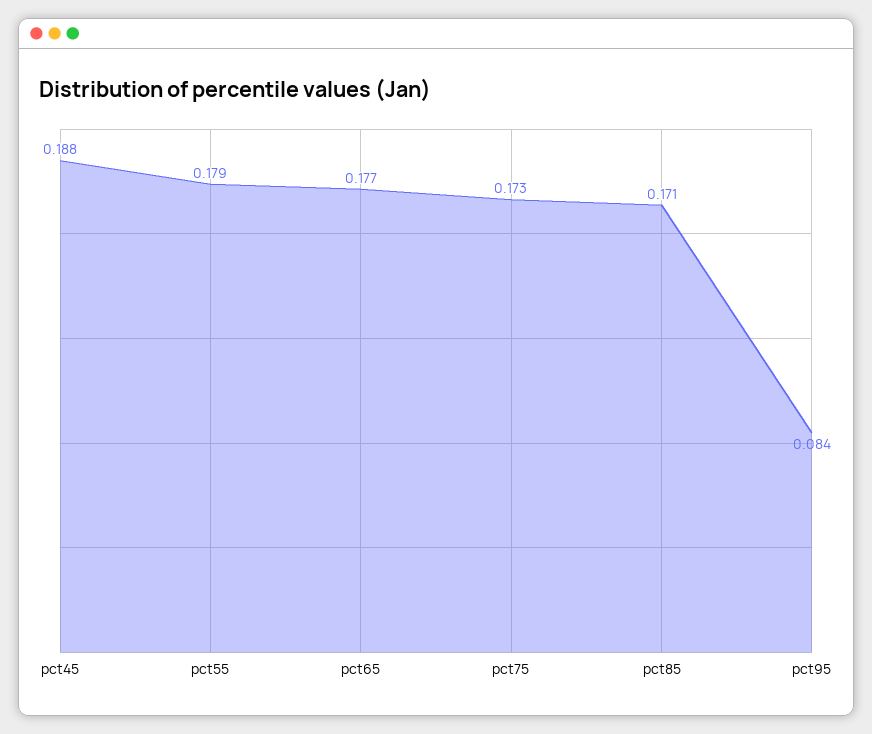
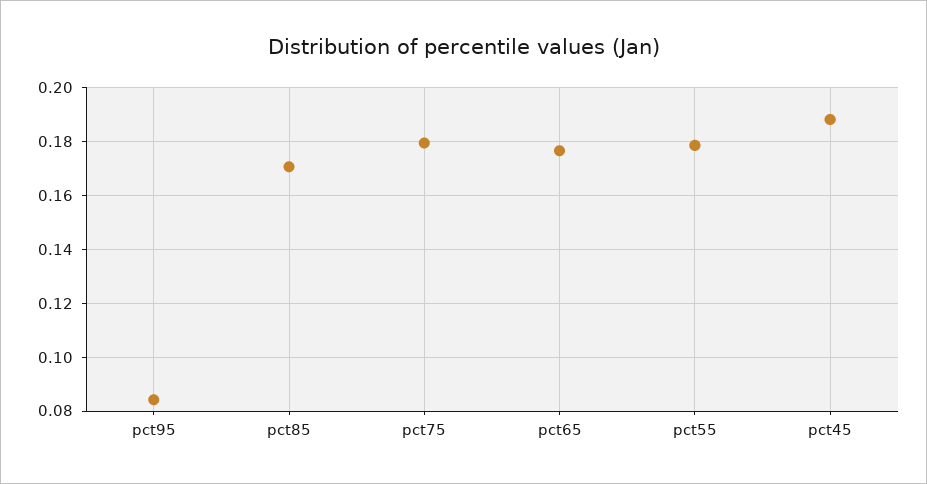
pct75: 0.173 -> 0.18

